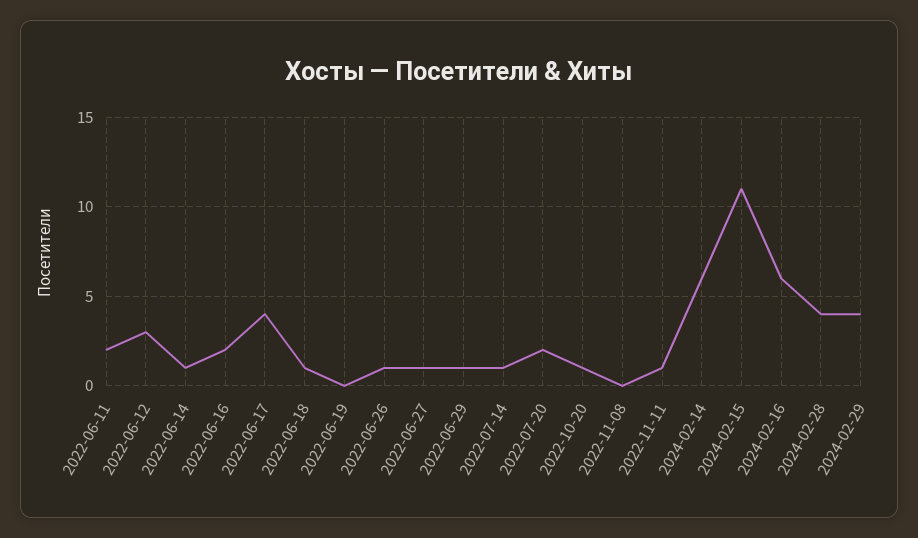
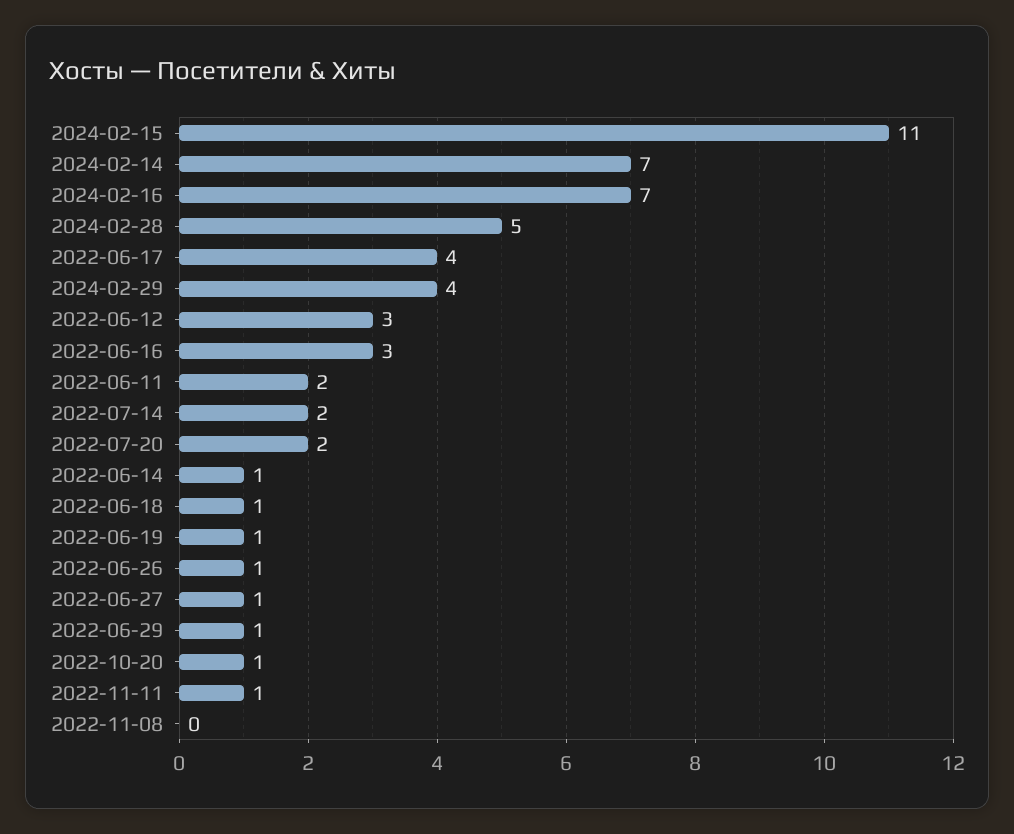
2022-06-16: 2 -> 3
2022-06-19: 0 -> 1
2022-07-14: 1 -> 2
2024-02-14: 6 -> 7
2024-02-16: 6 -> 7
2024-02-28: 4 -> 5

